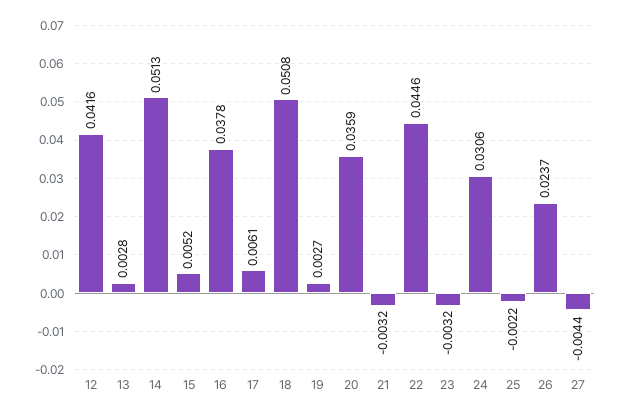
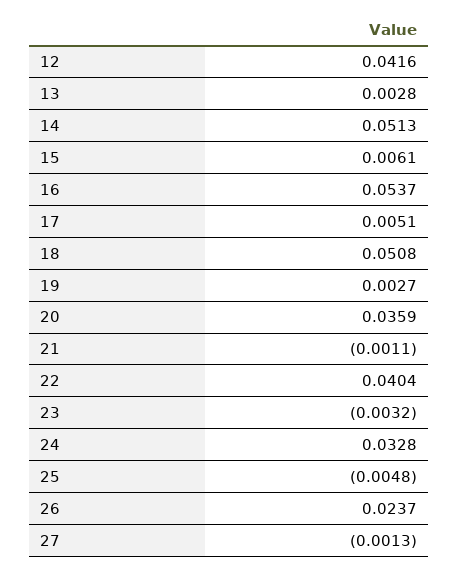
15: 0.0052 -> 0.0061
16: 0.0378 -> 0.0537
17: 0.0061 -> 0.0051
21: -0.0032 -> -0.0011
22: 0.0446 -> 0.0404
24: 0.0306 -> 0.0328
25: -0.0022 -> -0.0048
27: -0.0044 -> -0.0013

